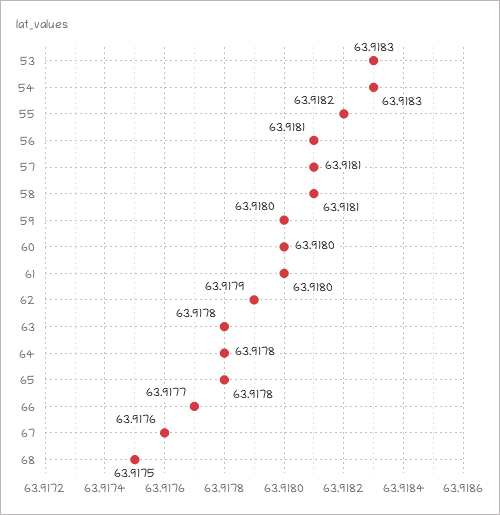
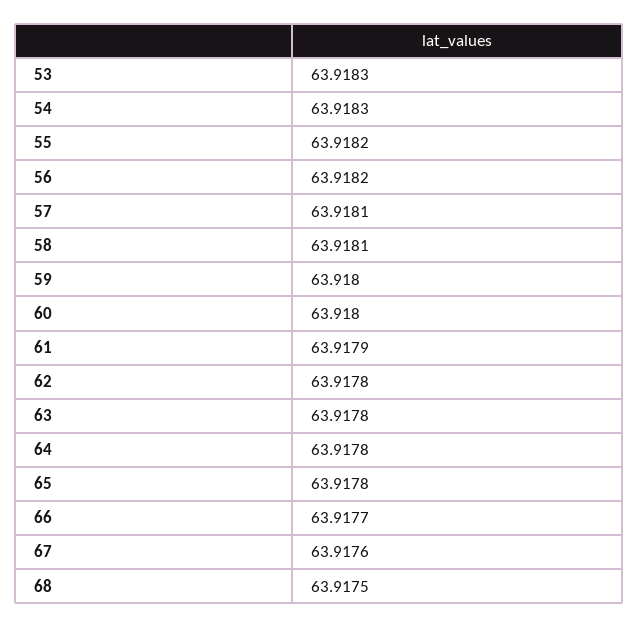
56: 63.9181 -> 63.9182
61: 63.918 -> 63.9179
62: 63.9179 -> 63.9178

